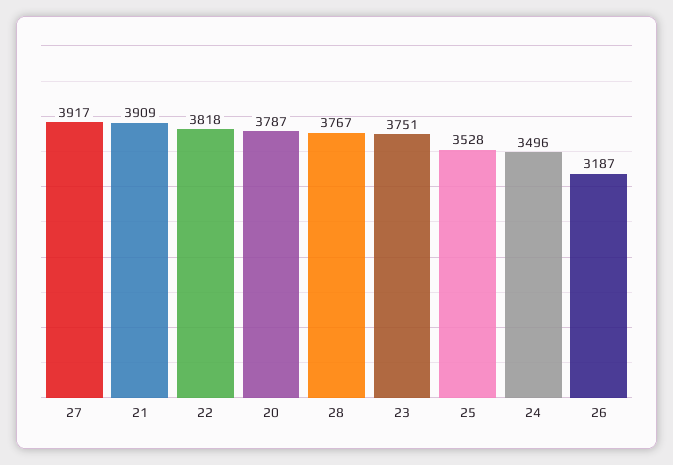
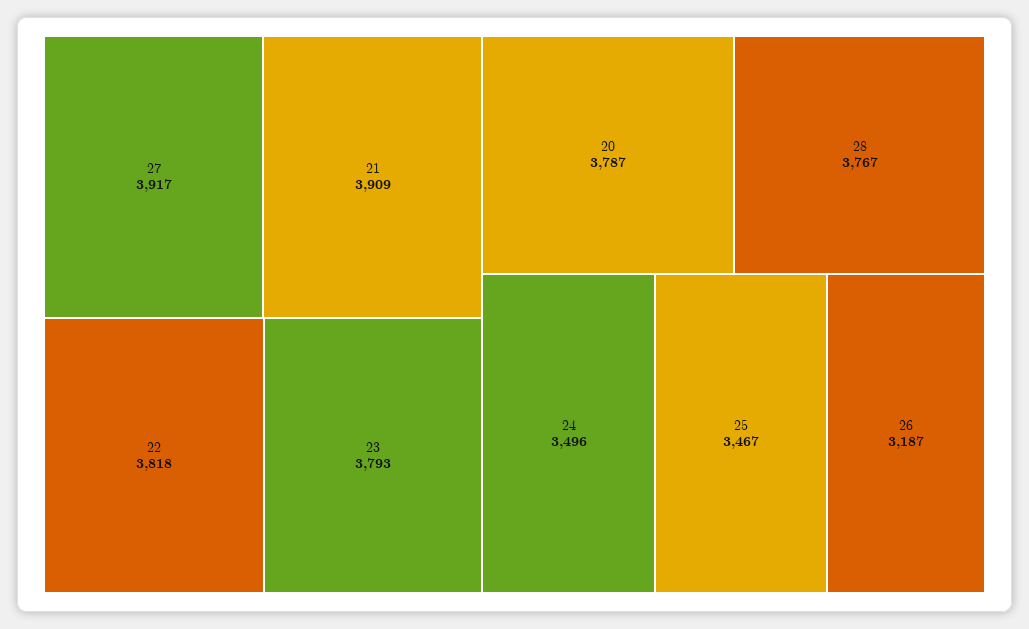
23: 3751 -> 3793
25: 3528 -> 3467

